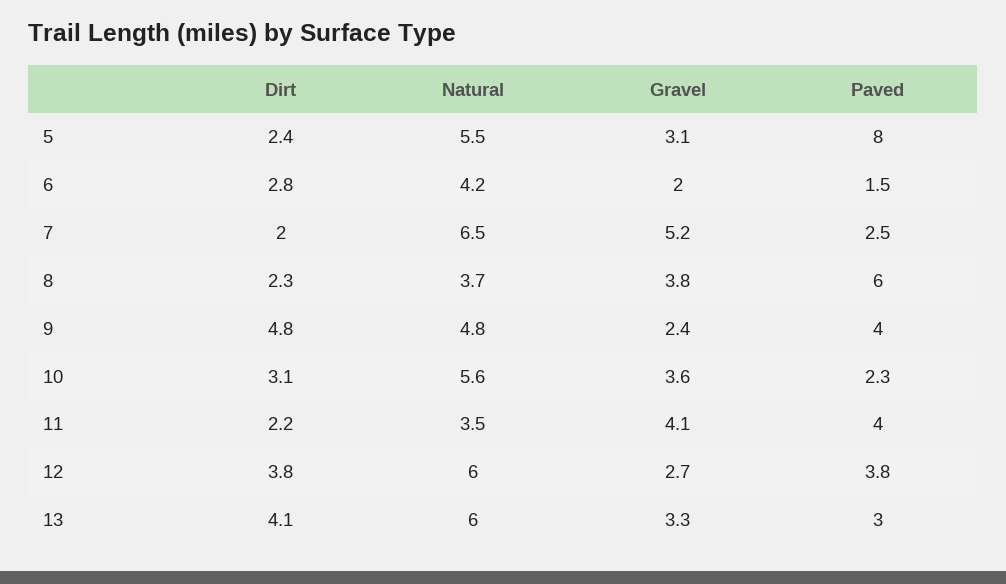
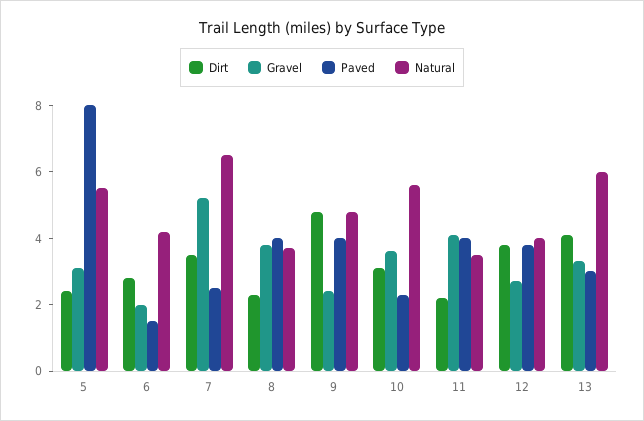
Dirt, 7: 2 -> 3.5
Paved, 8: 6 -> 4
Natural, 12: 6 -> 4

